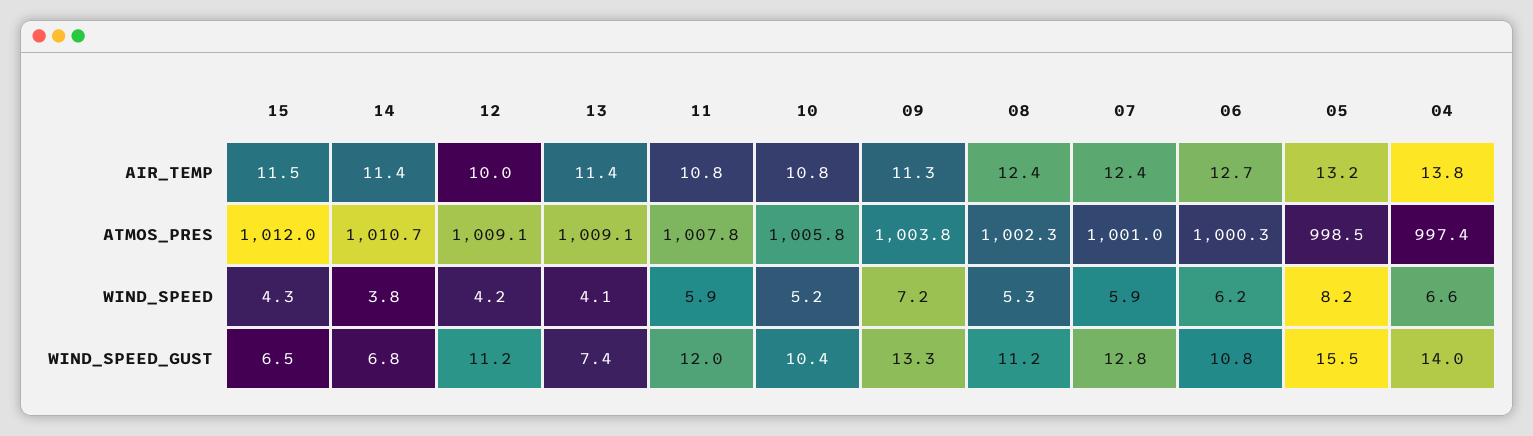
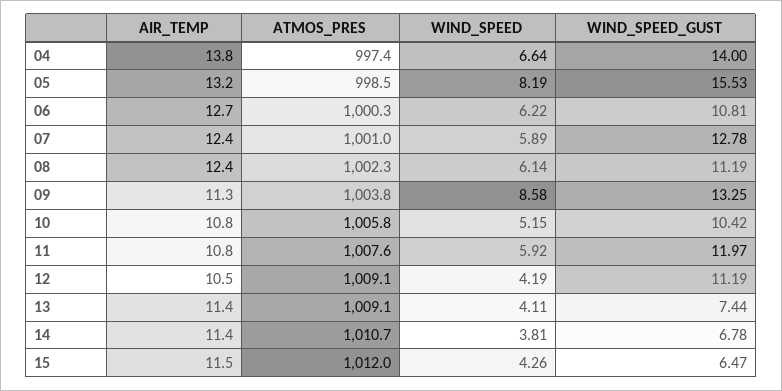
12, AIR_TEMP: 10 -> 10.5
11, ATMOS_PRES: 1007.8 -> 1007.6
09, WIND_SPEED: 7.2 -> 8.58
08, WIND_SPEED: 5.3 -> 6.14

